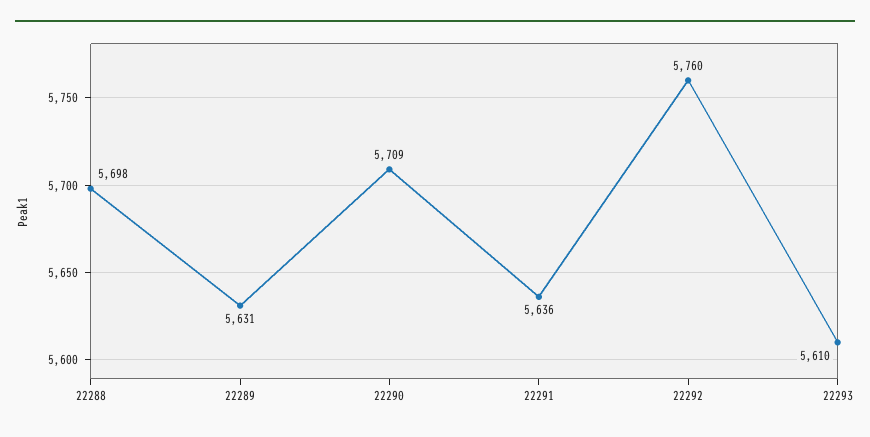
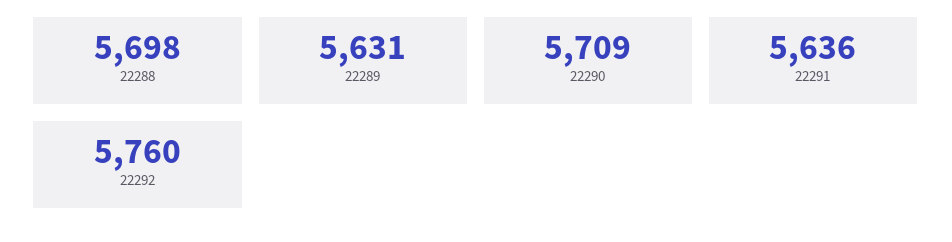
22293: 5610 -> none

